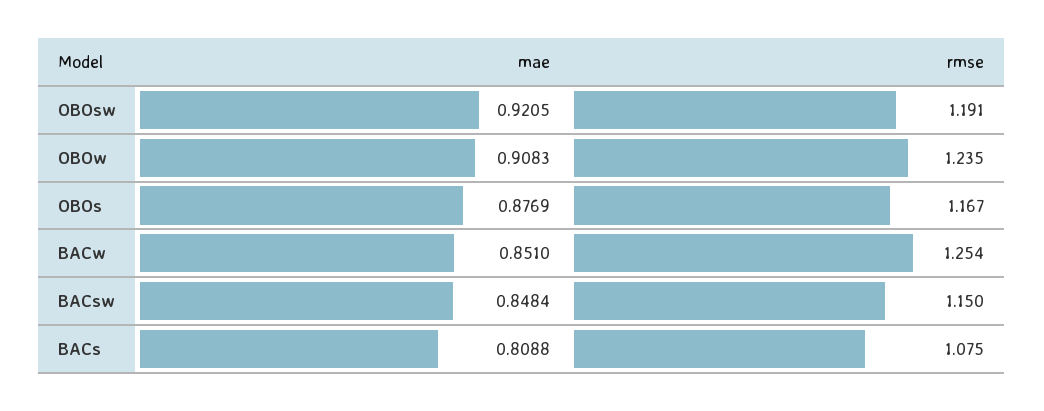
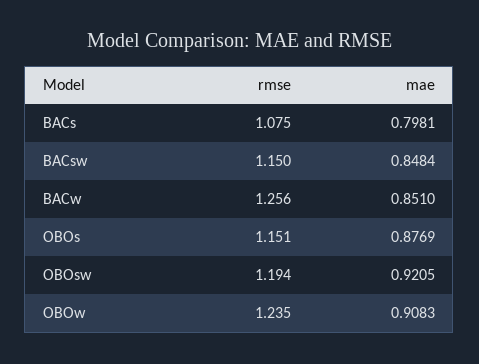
rmse, OBOsw: 1.191 -> 1.194
rmse, OBOs: 1.167 -> 1.151
rmse, BACw: 1.254 -> 1.256
mae, BACs: 0.8088 -> 0.7981

